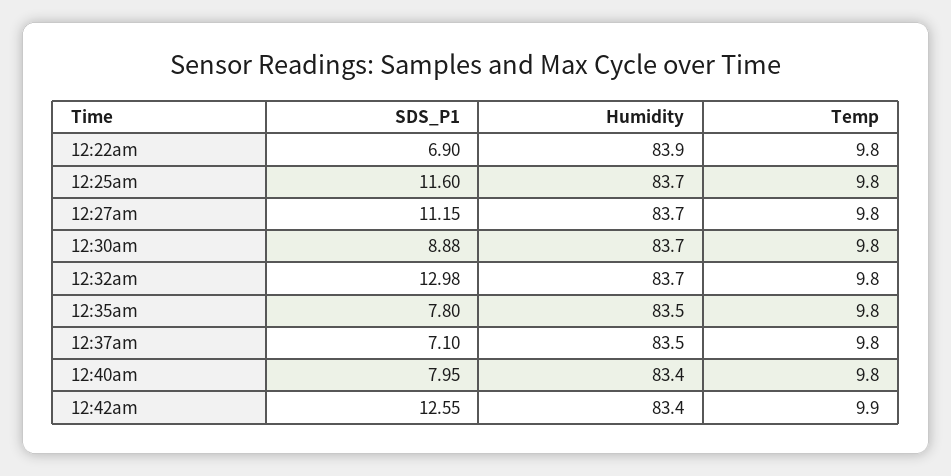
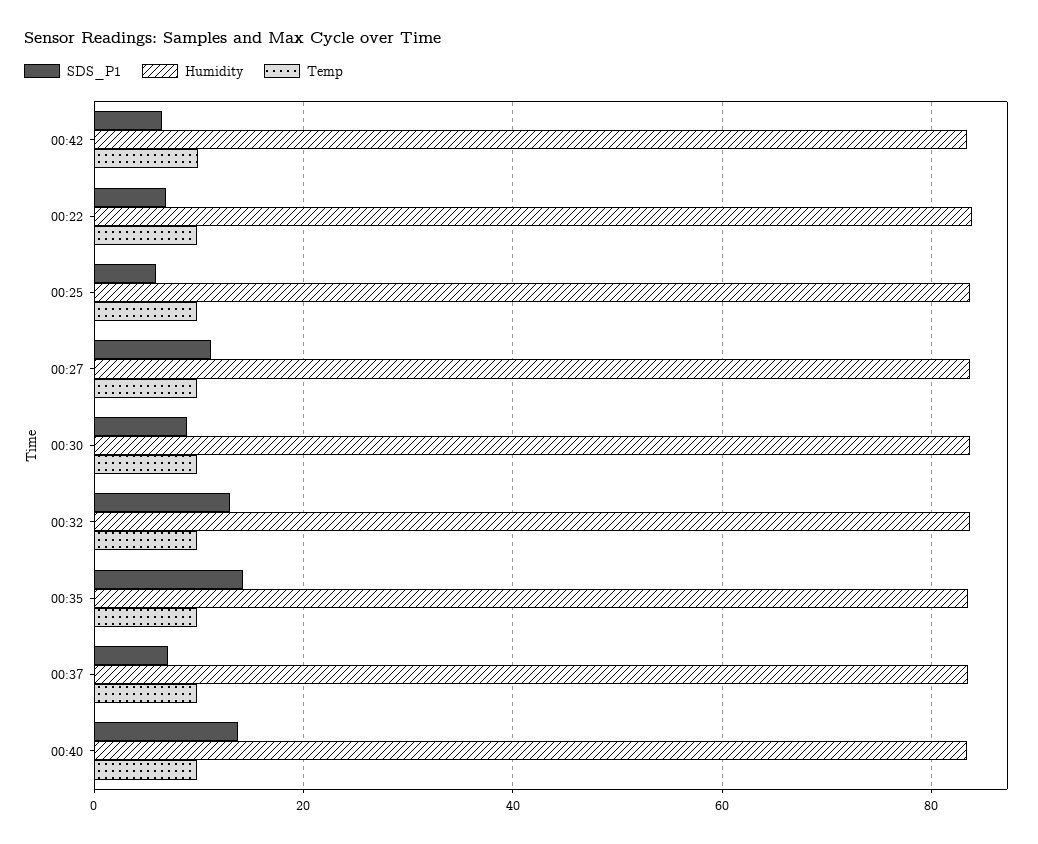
SDS_P1, 12:25am: 11.6 -> 6
SDS_P1, 12:35am: 7.8 -> 14
SDS_P1, 12:40am: 7.95 -> 14
SDS_P1, 12:42am: 12.55 -> 6

